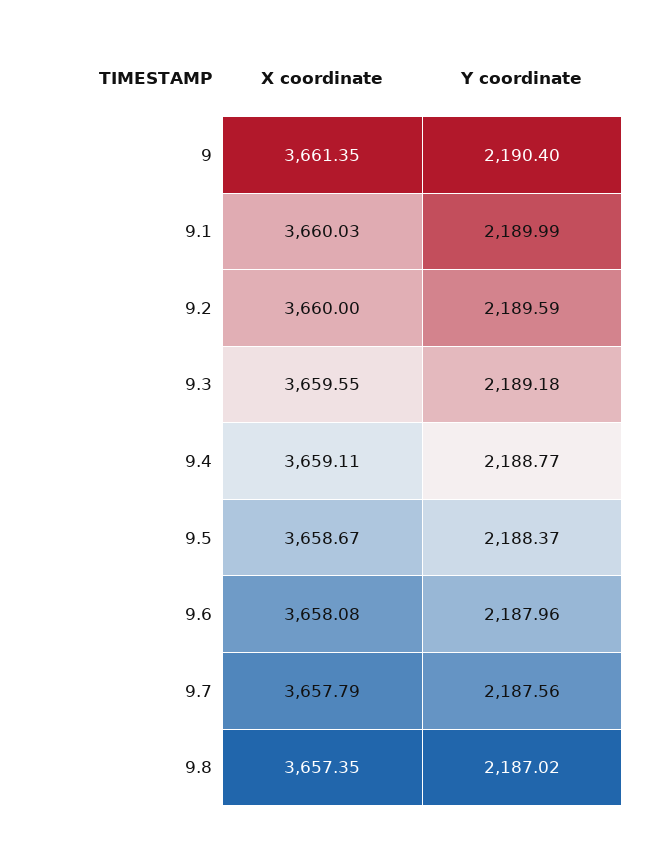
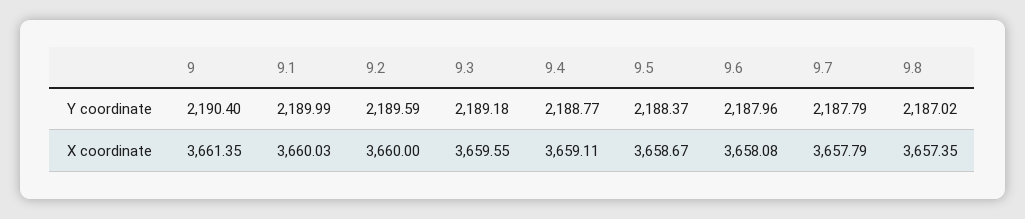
Y coordinate, 9.7: 2187.56 -> 2187.79

